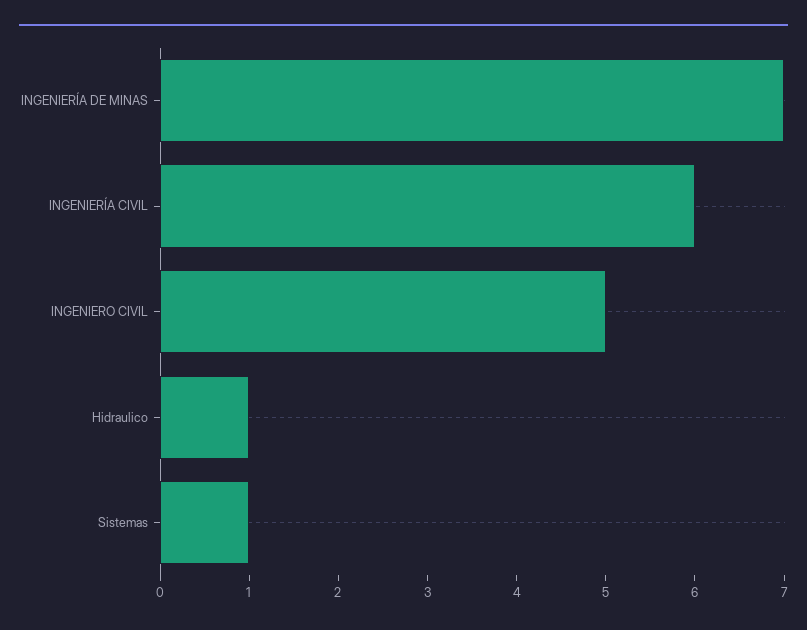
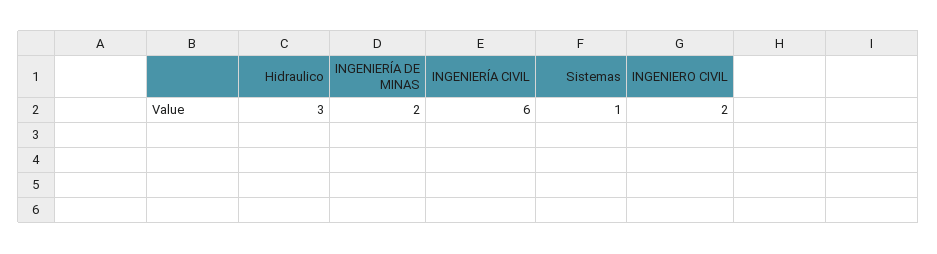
INGENIERÍA DE MINAS: 7 -> 2
INGENIERO CIVIL: 5 -> 2
Hidraulico: 1 -> 3

